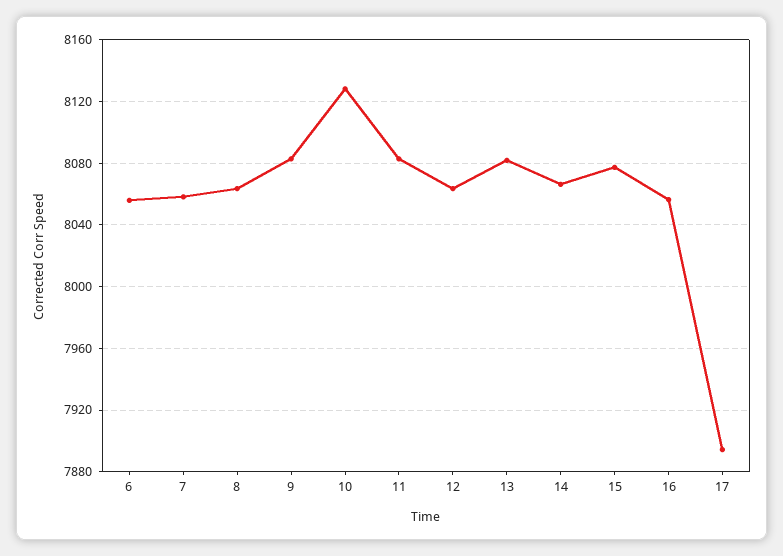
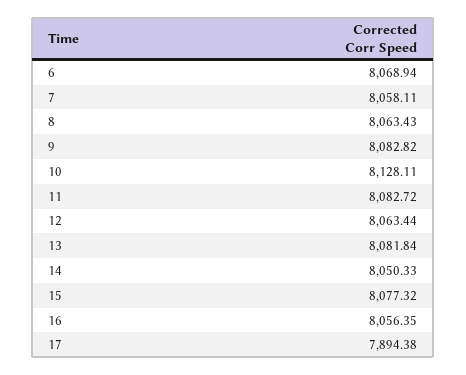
6: 8055 -> 8068.94
14: 8065 -> 8050.33

